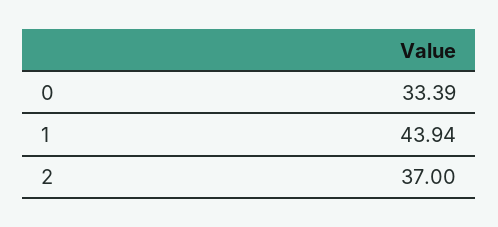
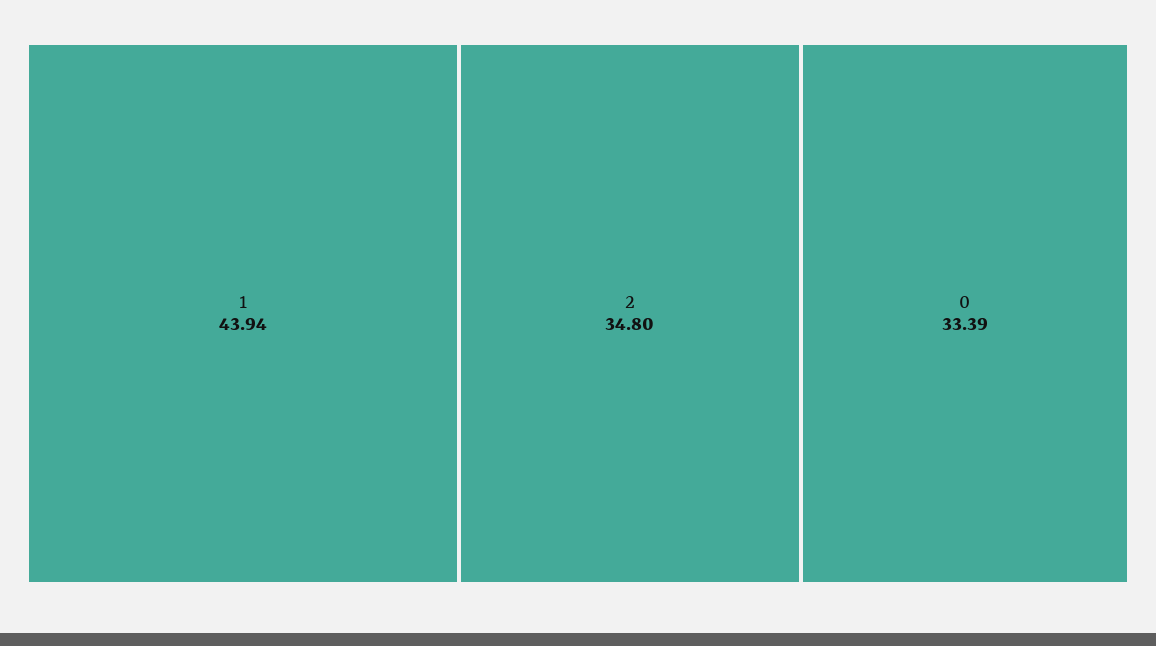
2: 37 -> 34.8

